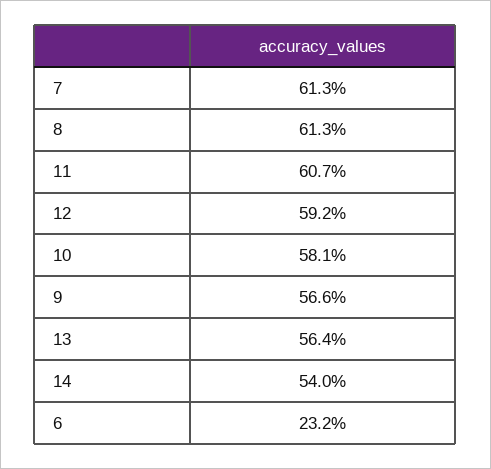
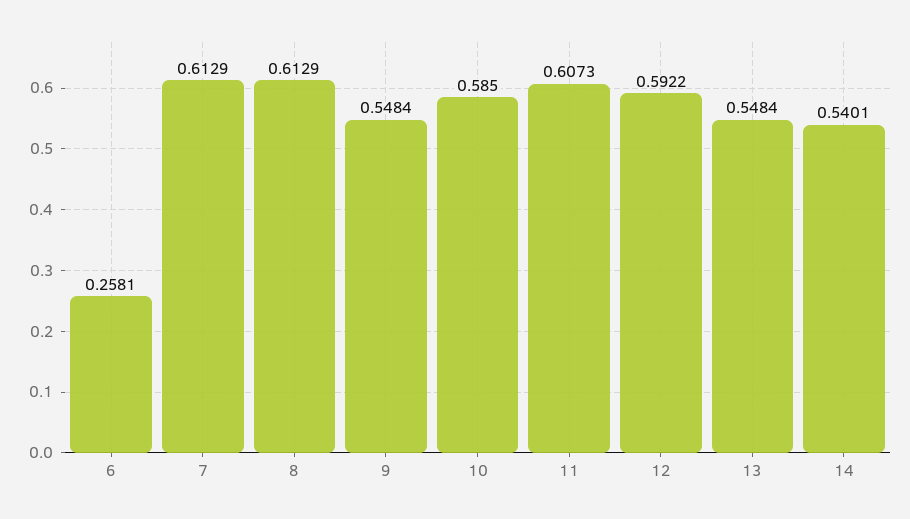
10: 0.581 -> 0.585
9: 0.566 -> 0.5484
13: 0.564 -> 0.5484
6: 0.232 -> 0.2581

